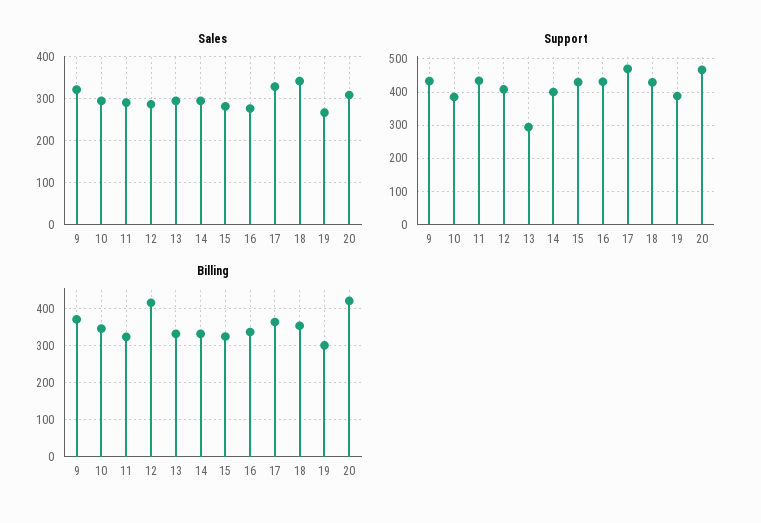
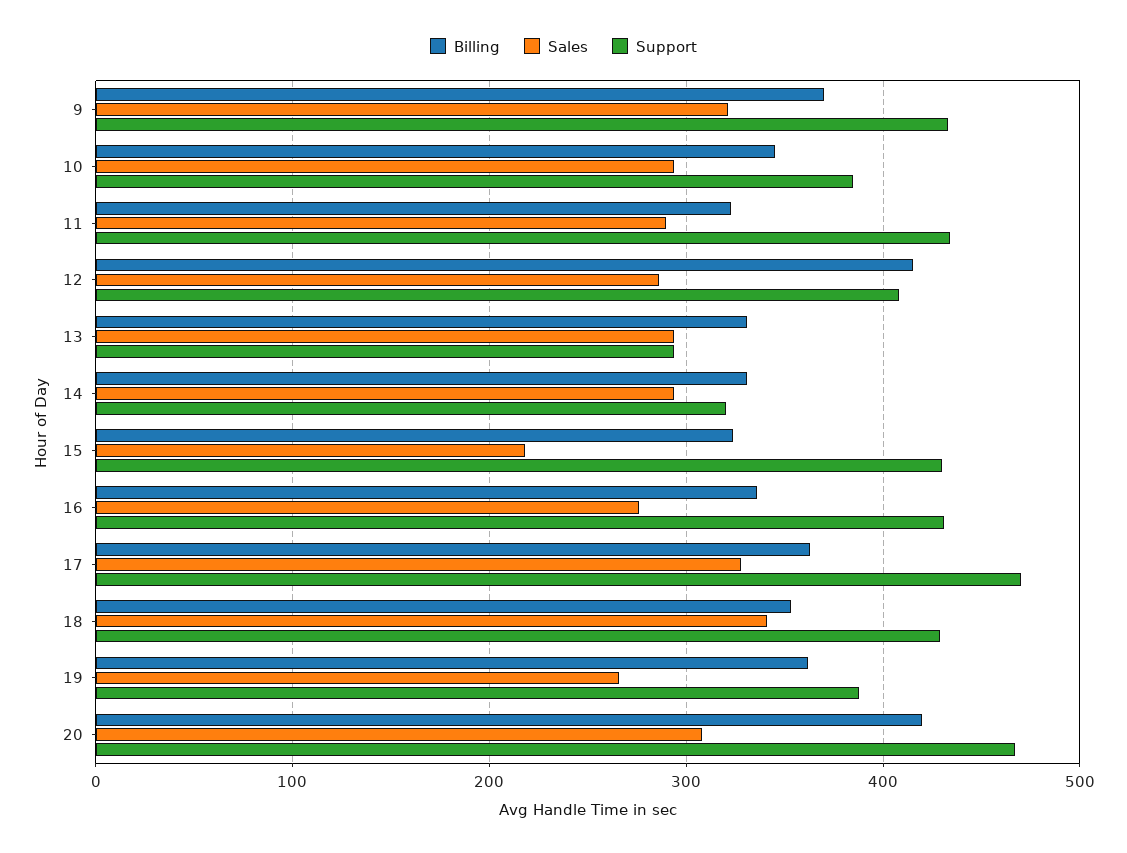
Sales, 15: 280 -> 220
Support, 14: 400 -> 320
Billing, 19: 300 -> 360

